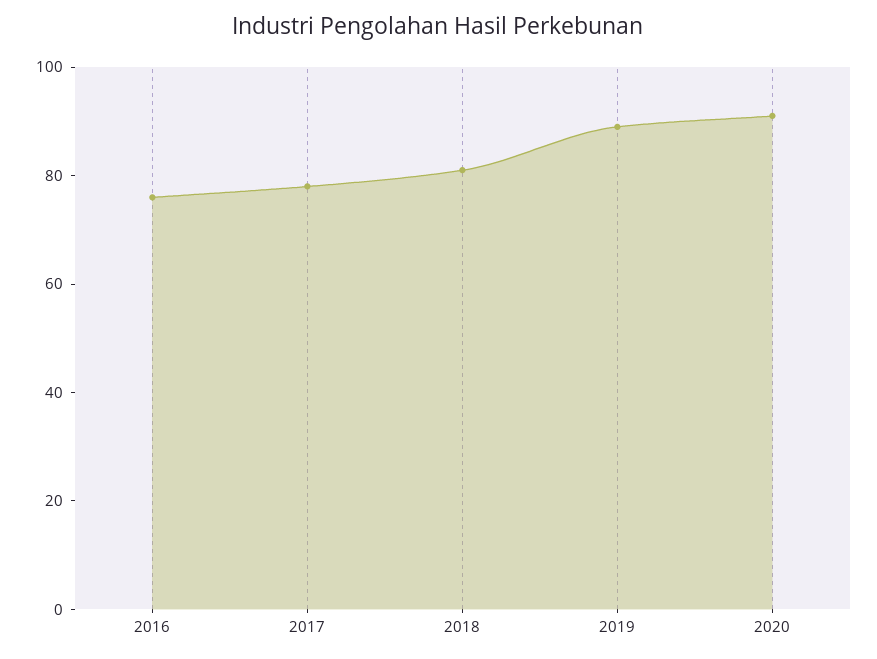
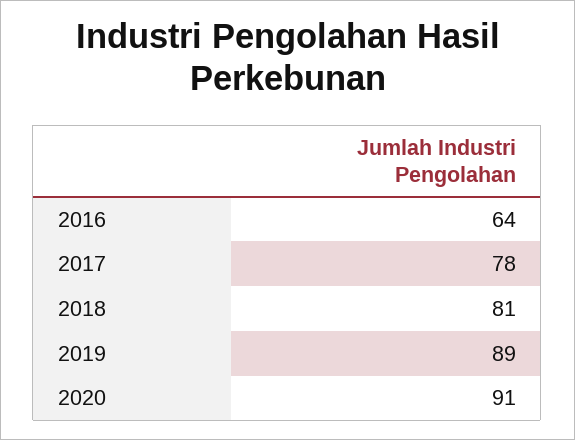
2016: 75 -> 64

